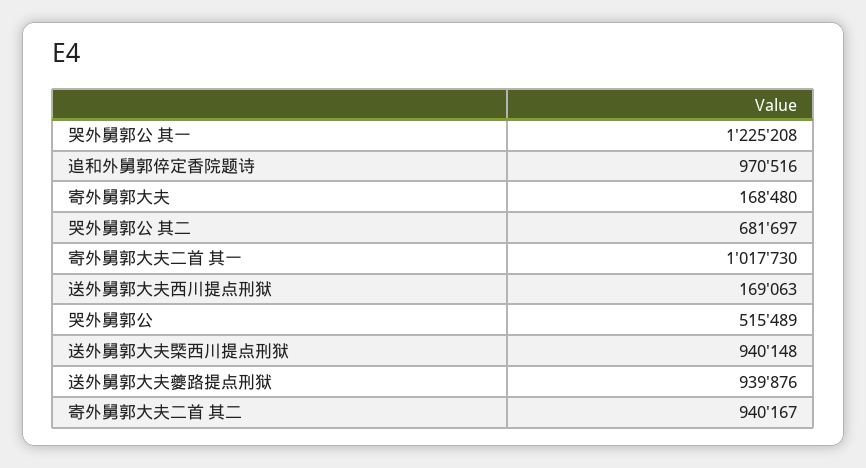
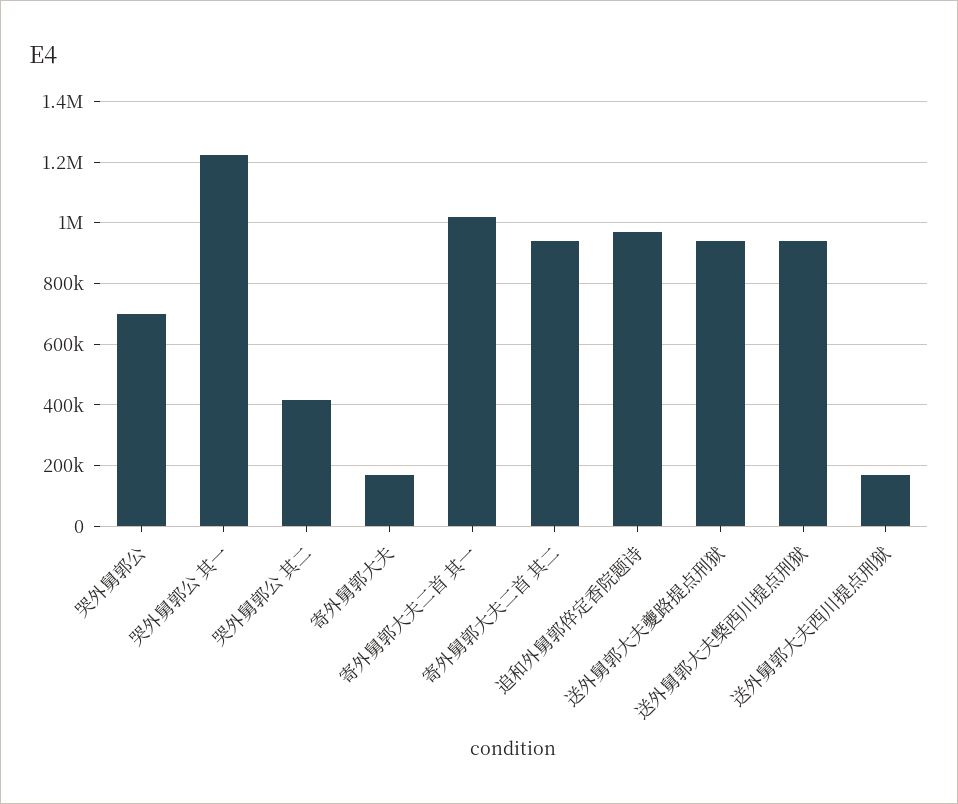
哭外舅郭公 其二: 681697 -> 420000
哭外舅郭公: 515489 -> 700000

